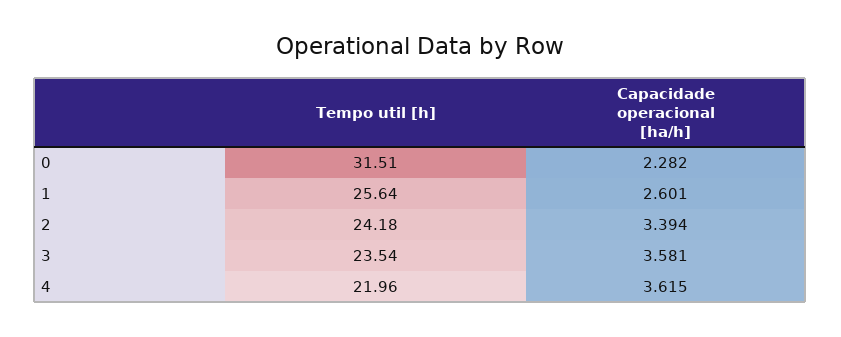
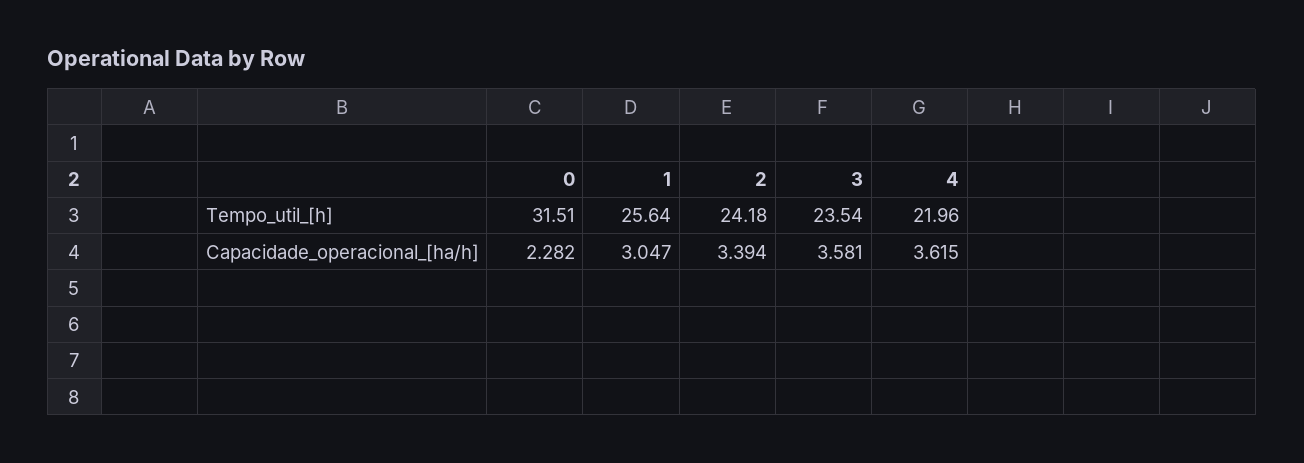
Capacidade operacional [ha/h], 1: 2.601 -> 3.047

